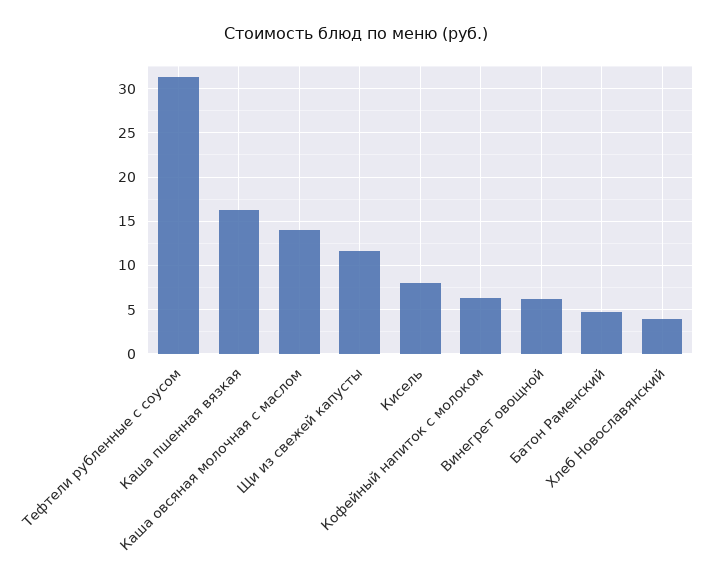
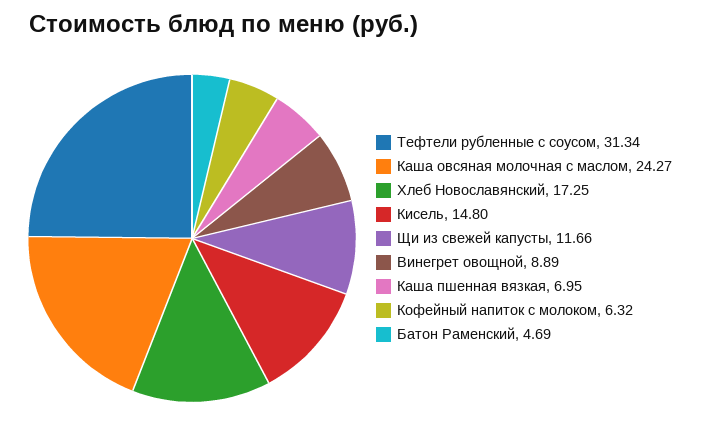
Каша пшенная вязкая: 16 -> 6.95
Каша овсяная молочная с маслом: 14 -> 24.27
Кисель: 8 -> 14.8
Винегрет овощной: 6 -> 8.89
Хлеб Новославянский: 4 -> 17.25

